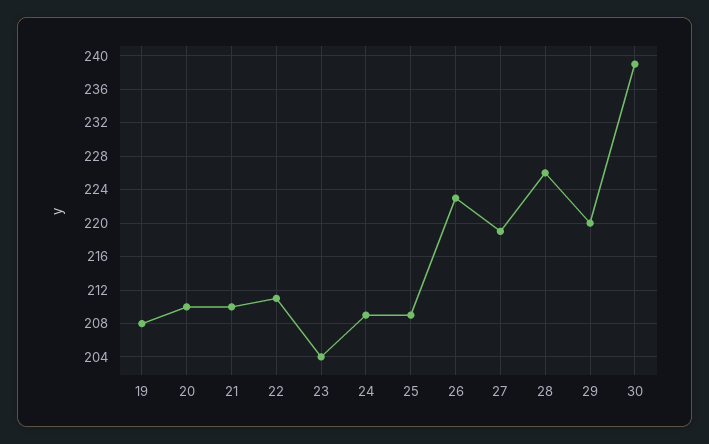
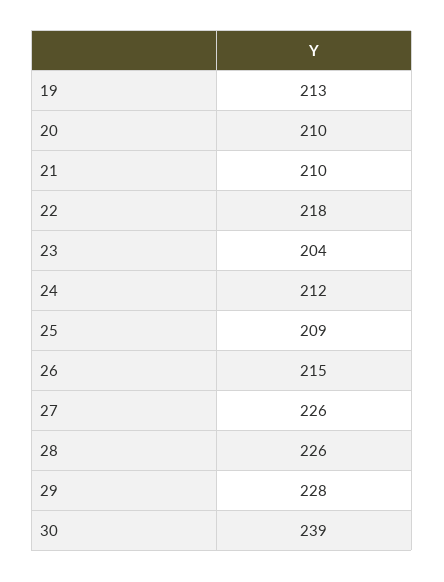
19: 208 -> 213
22: 211 -> 218
24: 209 -> 212
26: 223 -> 215
27: 219 -> 226
29: 220 -> 228

